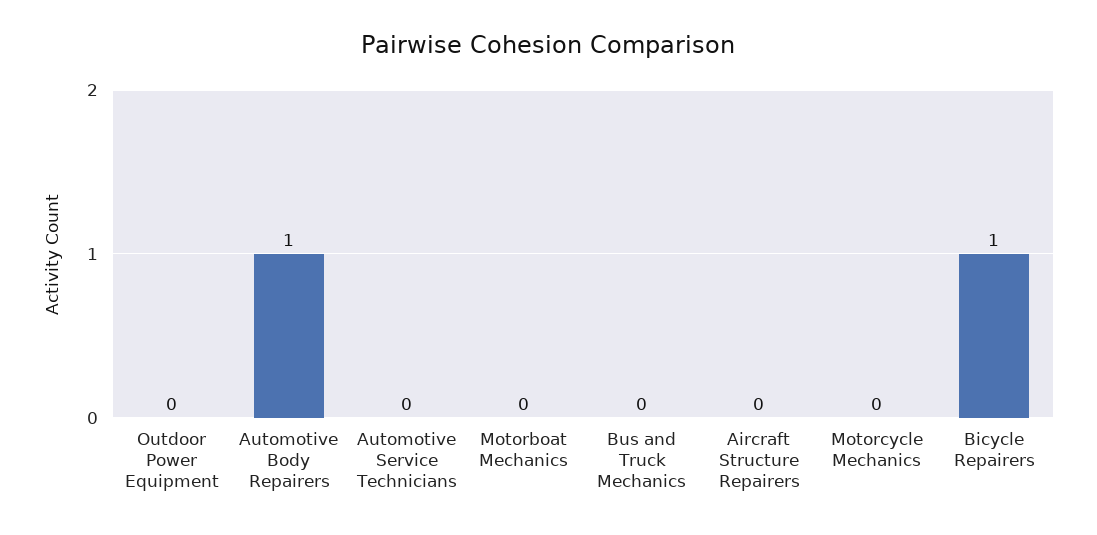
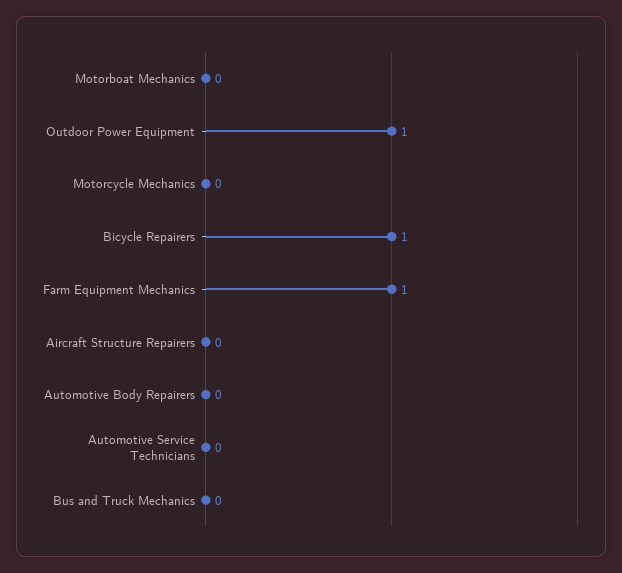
Outdoor Power Equipment: 0 -> 1
Automotive Body Repairers: 1 -> 0
Farm Equipment Mechanics: none -> 1

